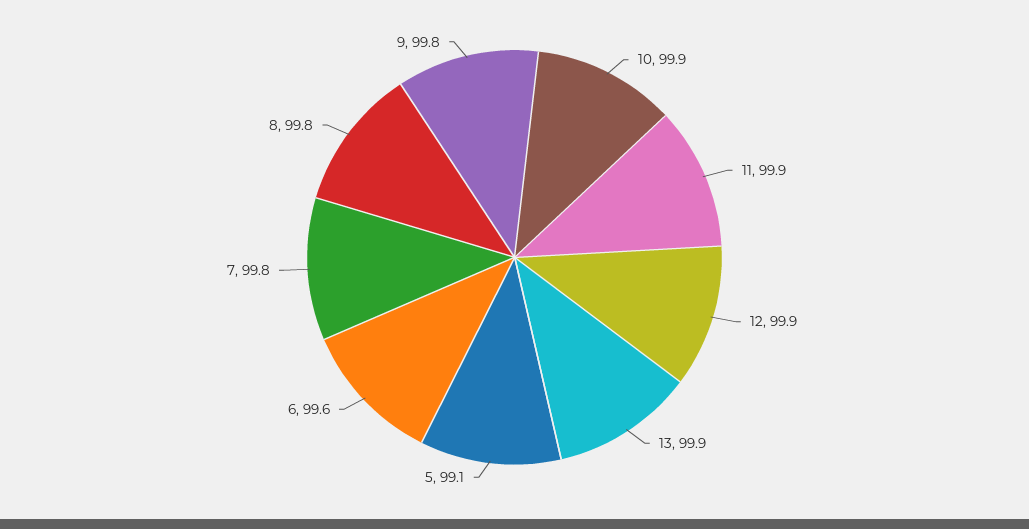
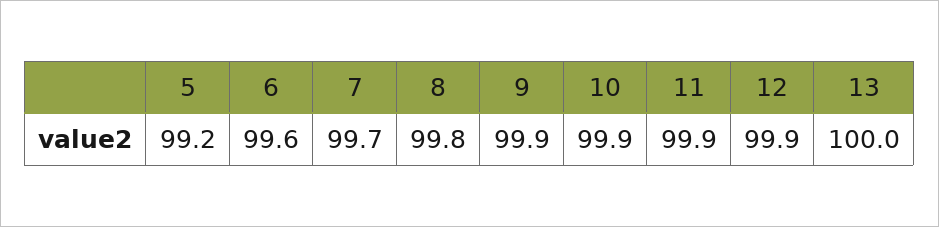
13: 99.9 -> 100
5: 99.1 -> 99.2
7: 99.8 -> 99.7
9: 99.8 -> 99.9

